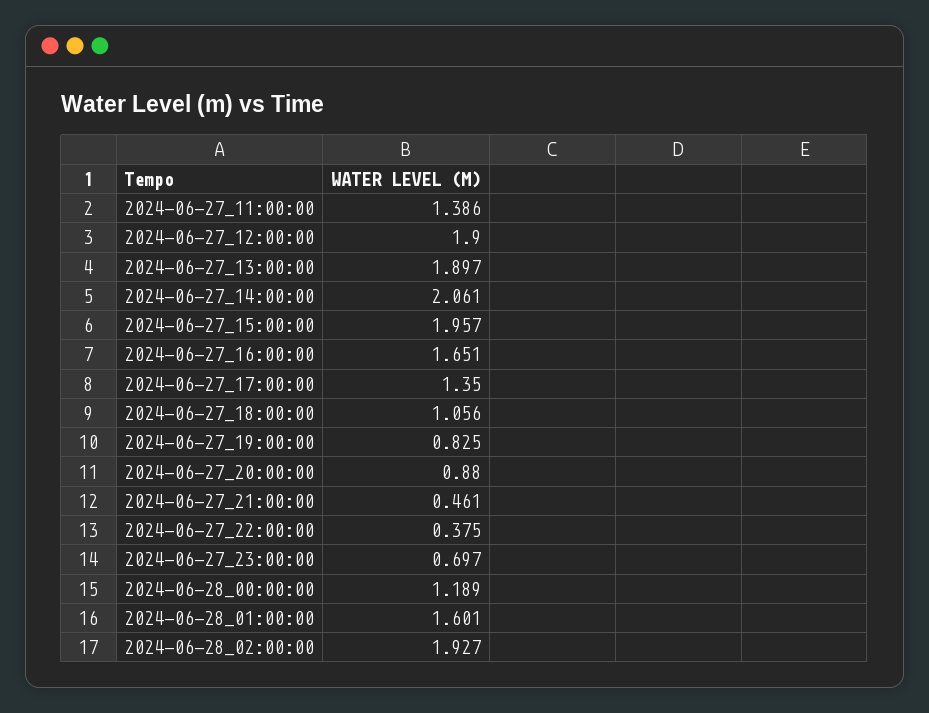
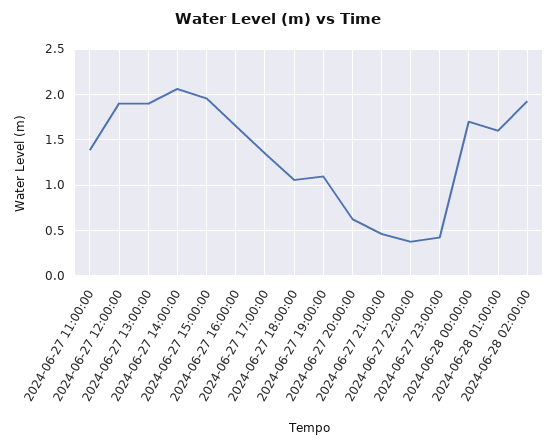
2024-06-27_19:00:00: 0.825 -> 1.1
2024-06-27_20:00:00: 0.88 -> 0.6
2024-06-27_23:00:00: 0.697 -> 0.4
2024-06-28_00:00:00: 1.189 -> 1.7

